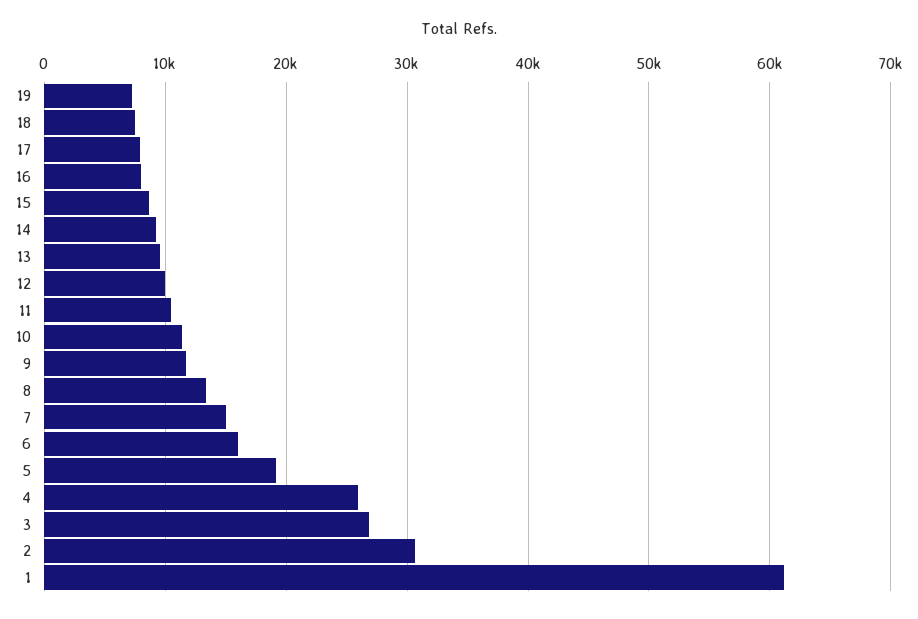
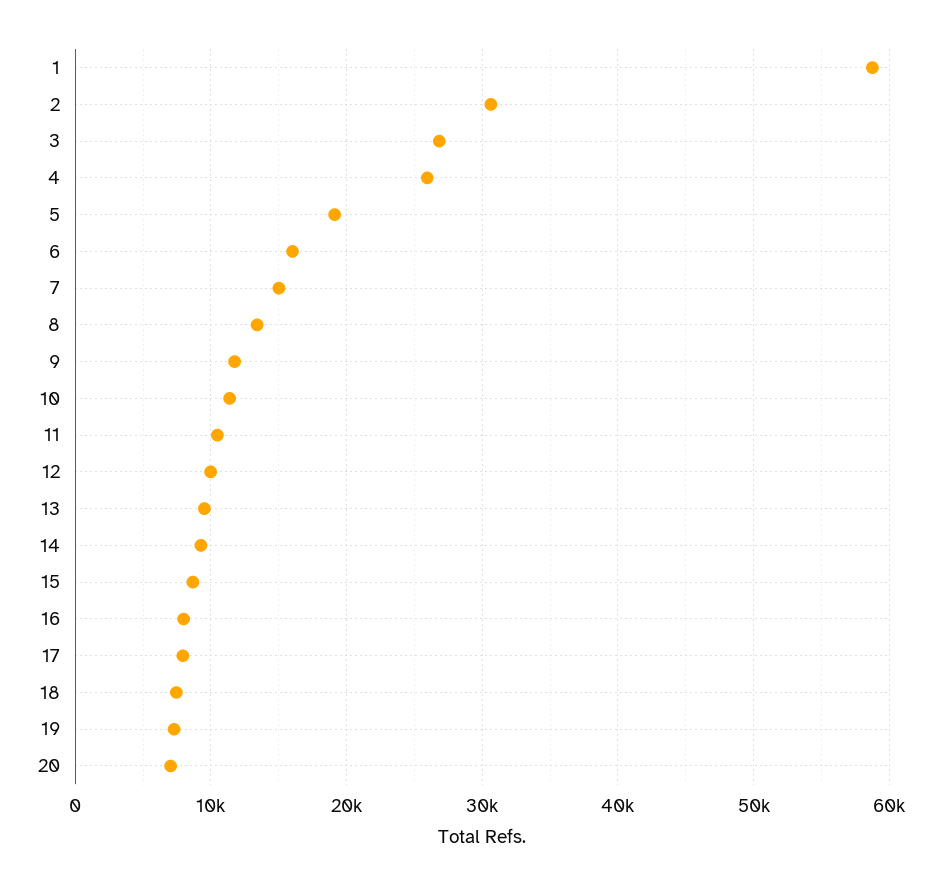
1: 61000 -> 59000
20: none -> 7000

